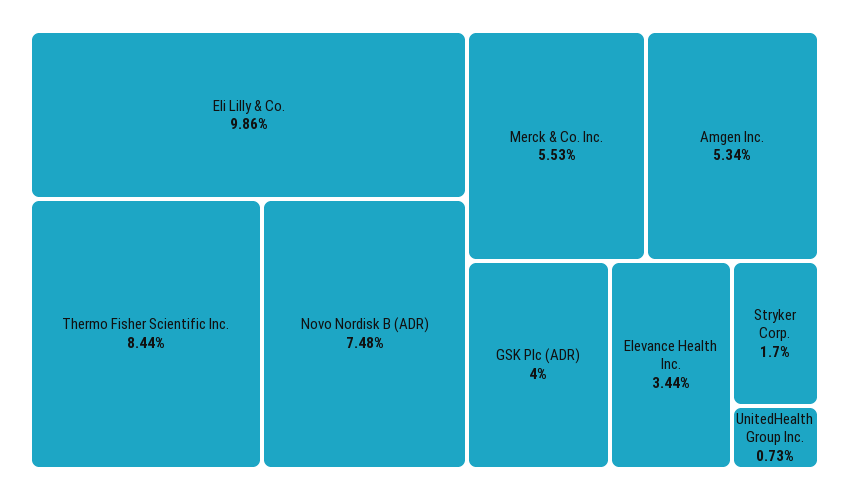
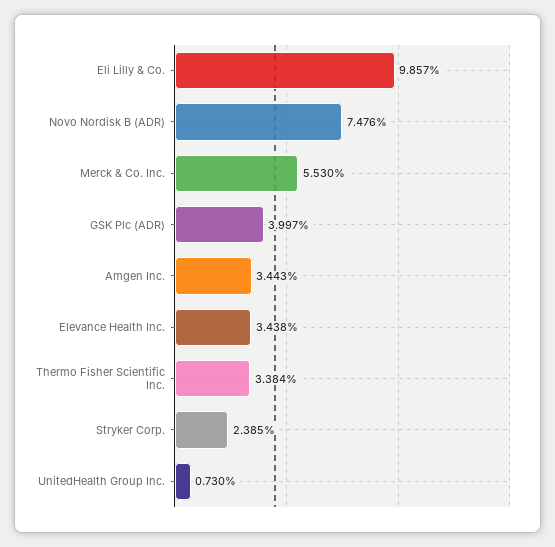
Thermo Fisher Scientific Inc.: 8.44 -> 3.384
Amgen Inc.: 5.34 -> 3.443
Stryker Corp.: 1.7 -> 2.385

